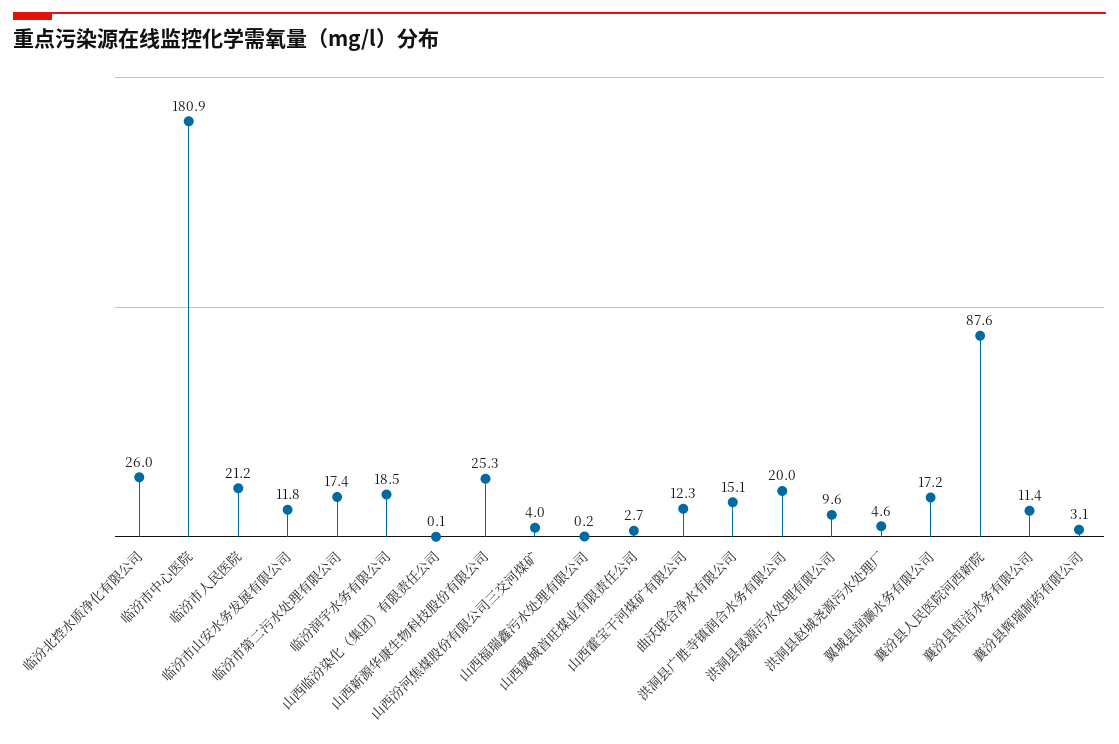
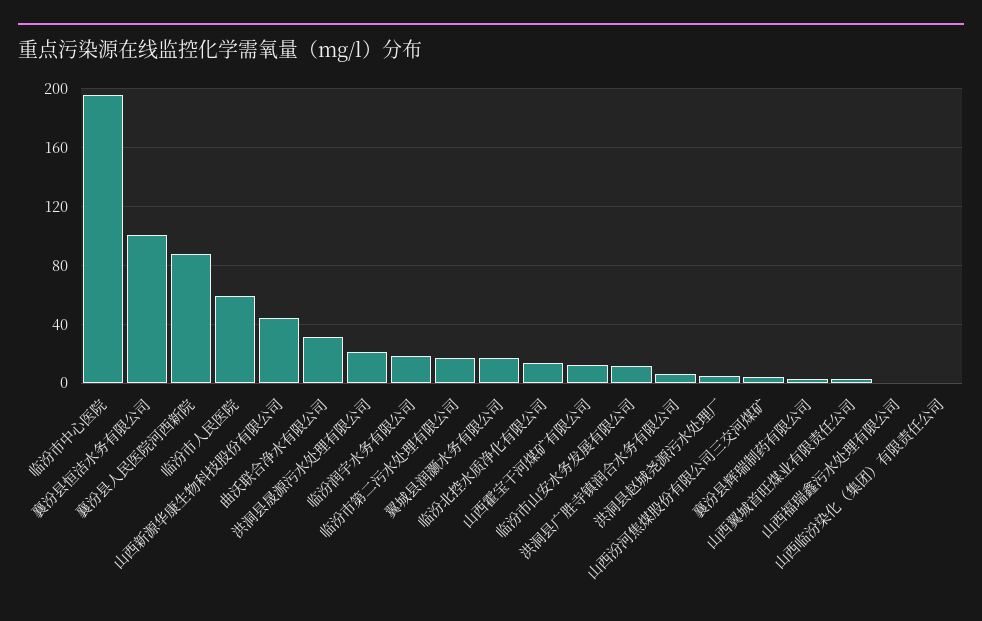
临汾北控水质净化有限公司: 26 -> 15
临汾市中心医院: 180.9 -> 195
临汾市人民医院: 21.2 -> 60
山西新源华康生物科技股份有限公司: 25.3 -> 45
曲沃联合净水有限公司: 15.1 -> 30
洪洞县广胜寺镇润合水务有限公司: 20 -> 5
洪洞县晟源污水处理有限公司: 9.6 -> 20
襄汾县恒洁水务有限公司: 11.4 -> 100

